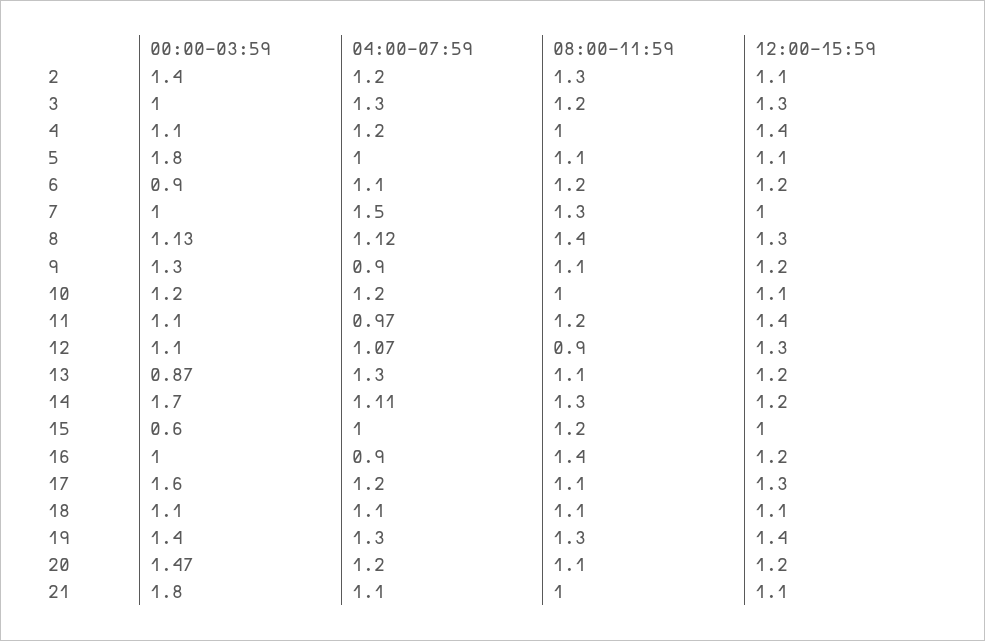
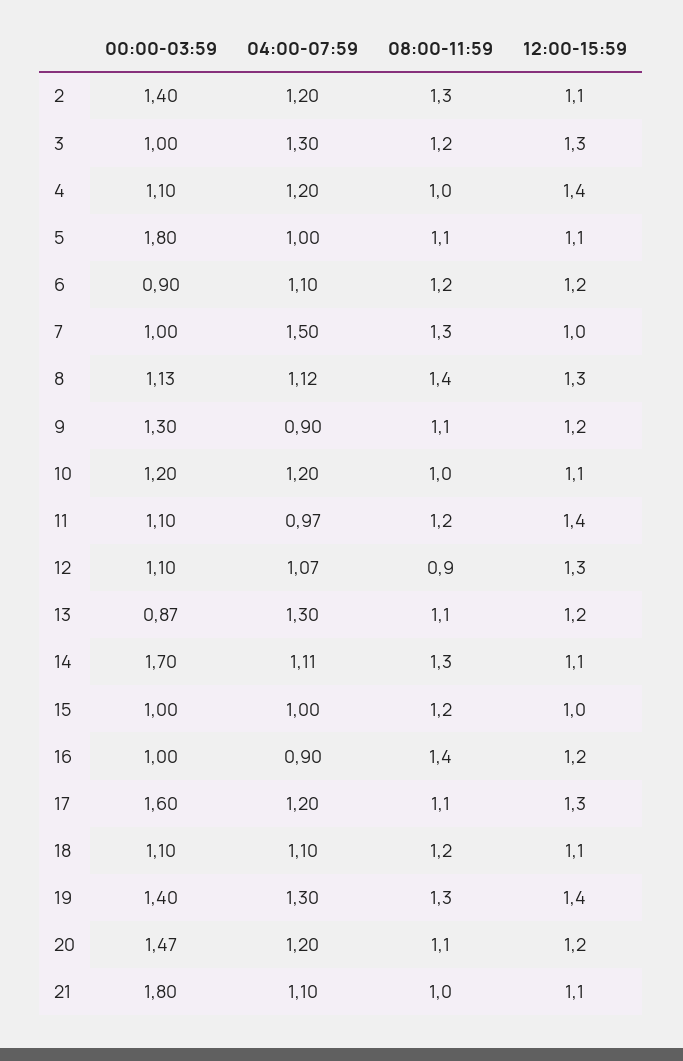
12:00-15:59, 14: 1.2 -> 1.1
00:00-03:59, 15: 0.6 -> 1
08:00-11:59, 18: 1.1 -> 1.2

